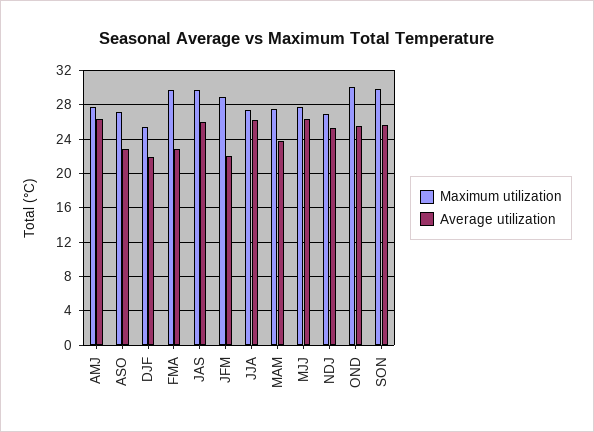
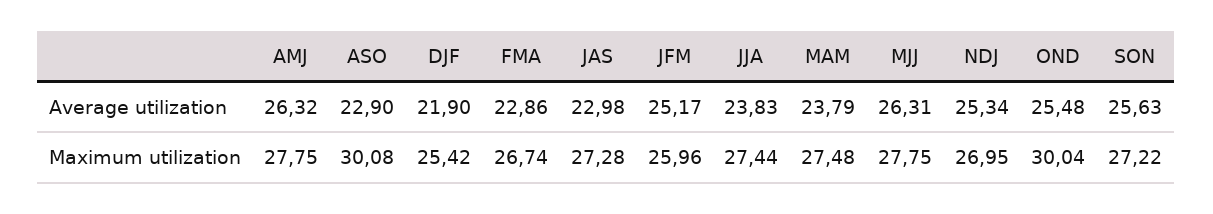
Maximum utilization, ASO: 27 -> 30.08
Maximum utilization, FMA: 30 -> 26.74
Maximum utilization, JAS: 30 -> 27.28
Average utilization, JAS: 26 -> 22.98
Maximum utilization, JFM: 29 -> 25.96
Average utilization, JFM: 22 -> 25.17
Average utilization, JJA: 26 -> 23.83
Maximum utilization, SON: 30 -> 27.22

